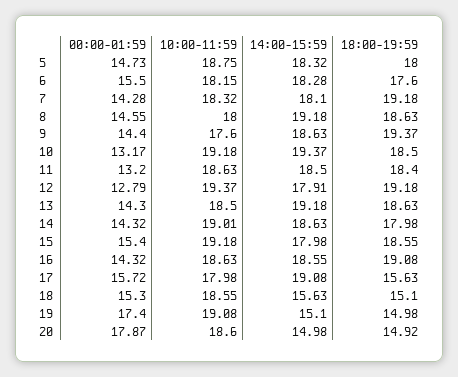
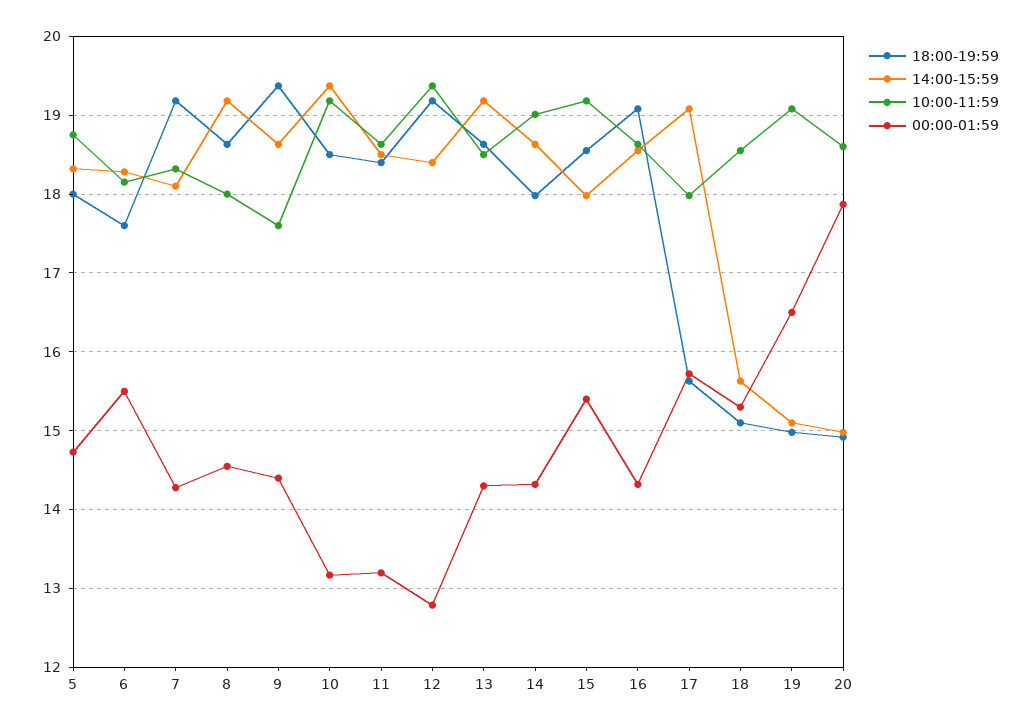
14:00-15:59, 12: 17.91 -> 18.4
00:00-01:59, 19: 17.4 -> 16.5

